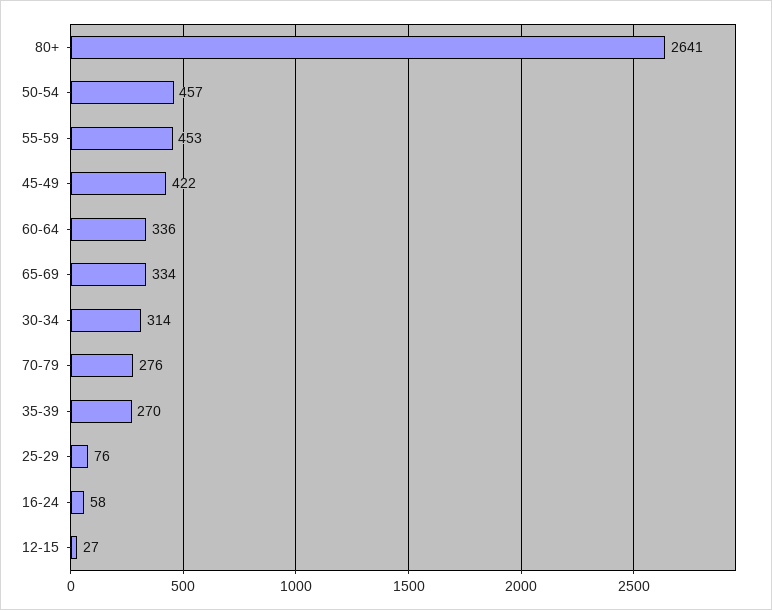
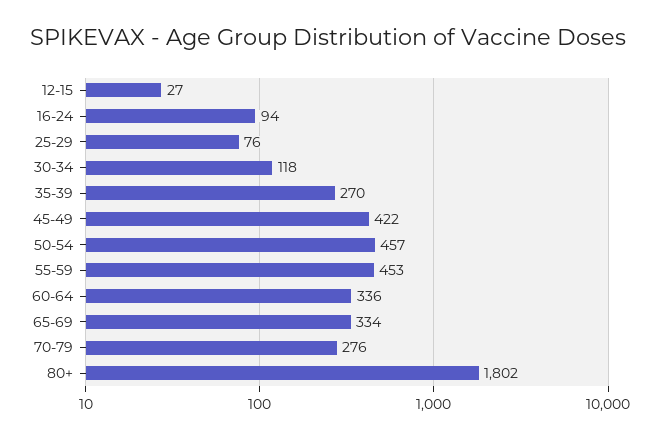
80+: 2641 -> 1802
30-34: 314 -> 118
16-24: 58 -> 94

